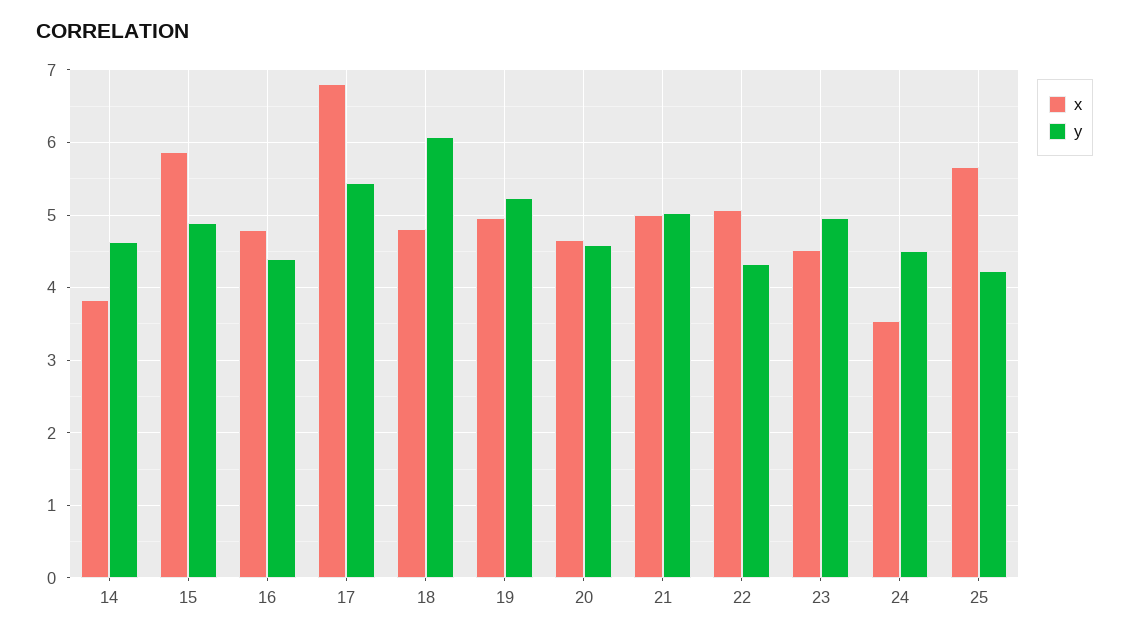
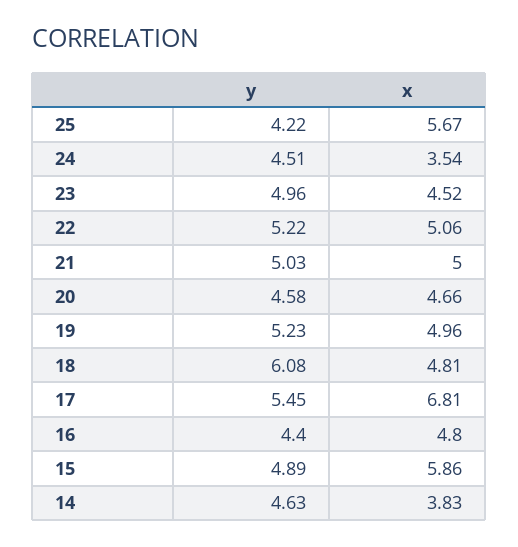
y, 22: 4.3 -> 5.22

